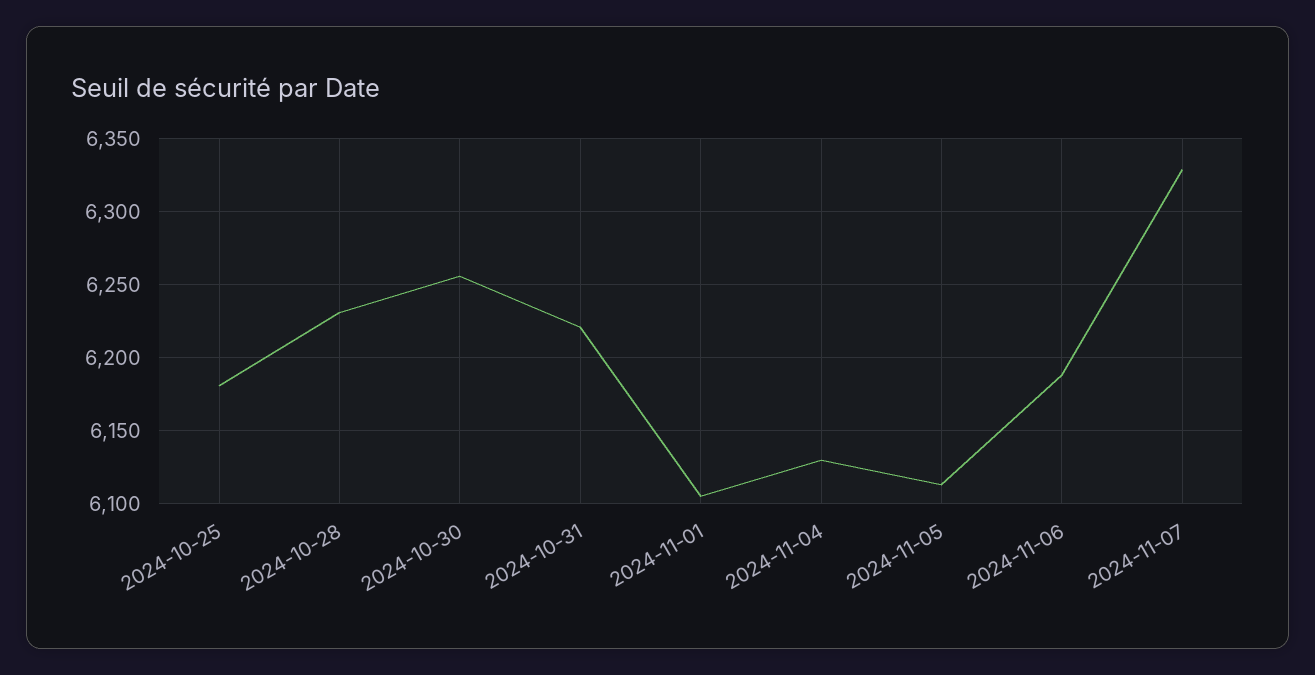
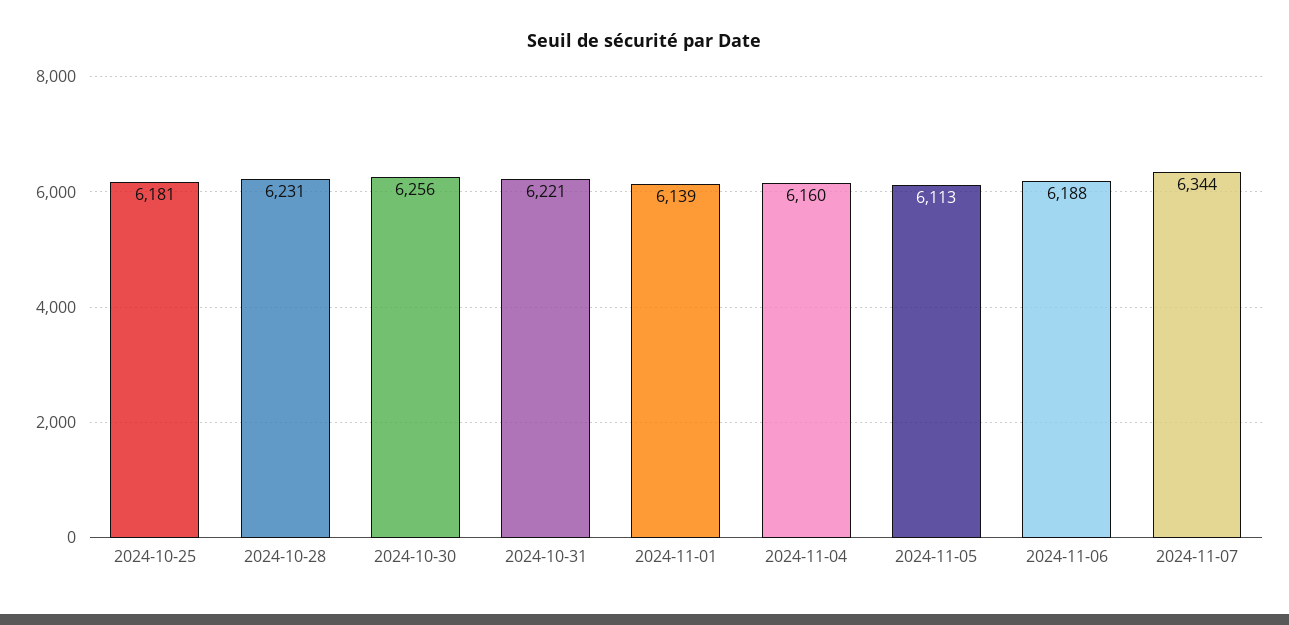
2024-11-01: 6105 -> 6139
2024-11-04: 6130 -> 6160
2024-11-07: 6330 -> 6344

